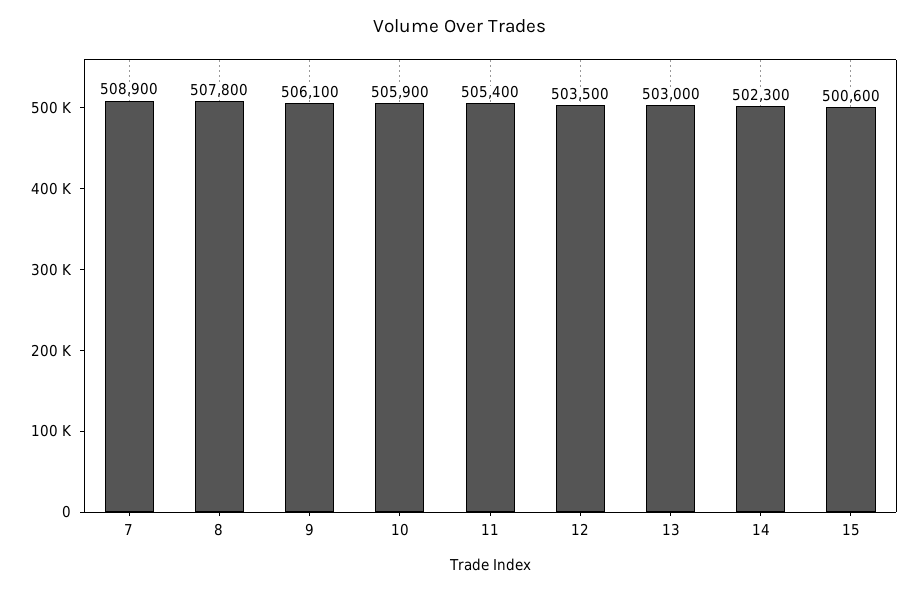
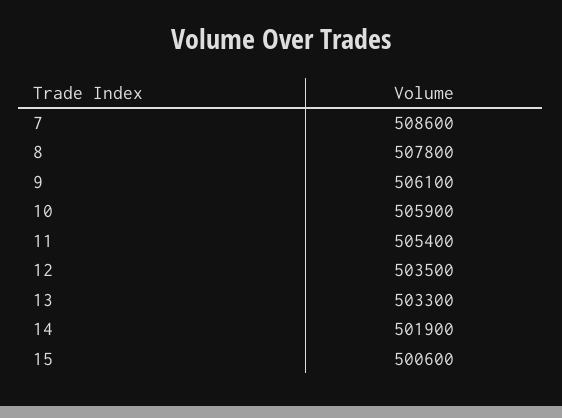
7: 508900 -> 508600
13: 503000 -> 503300
14: 502300 -> 501900

